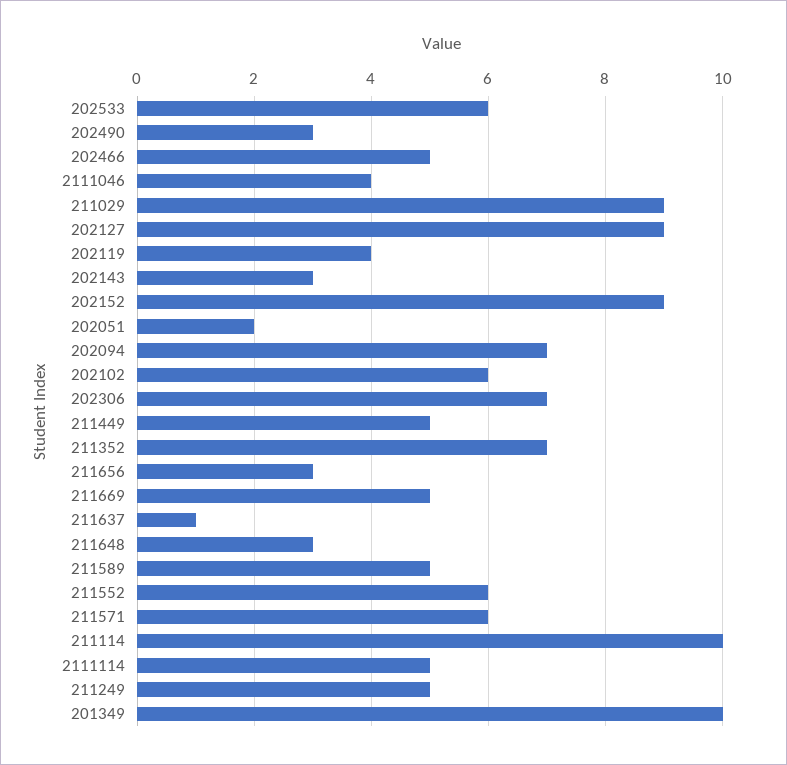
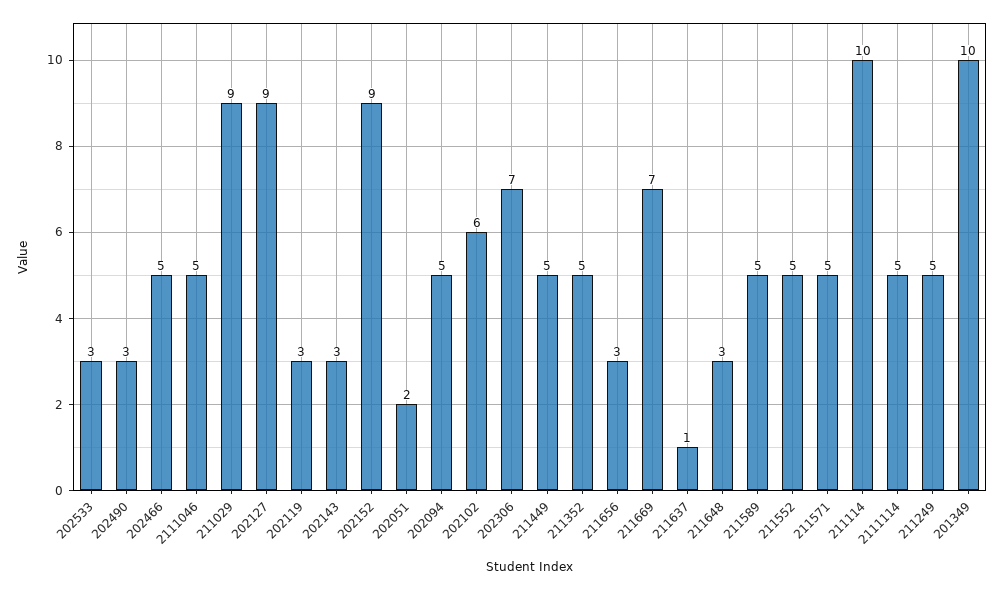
202533: 6 -> 3
2111046: 4 -> 5
202119: 4 -> 3
202094: 7 -> 5
211352: 7 -> 5
211669: 5 -> 7
211552: 6 -> 5
211571: 6 -> 5

